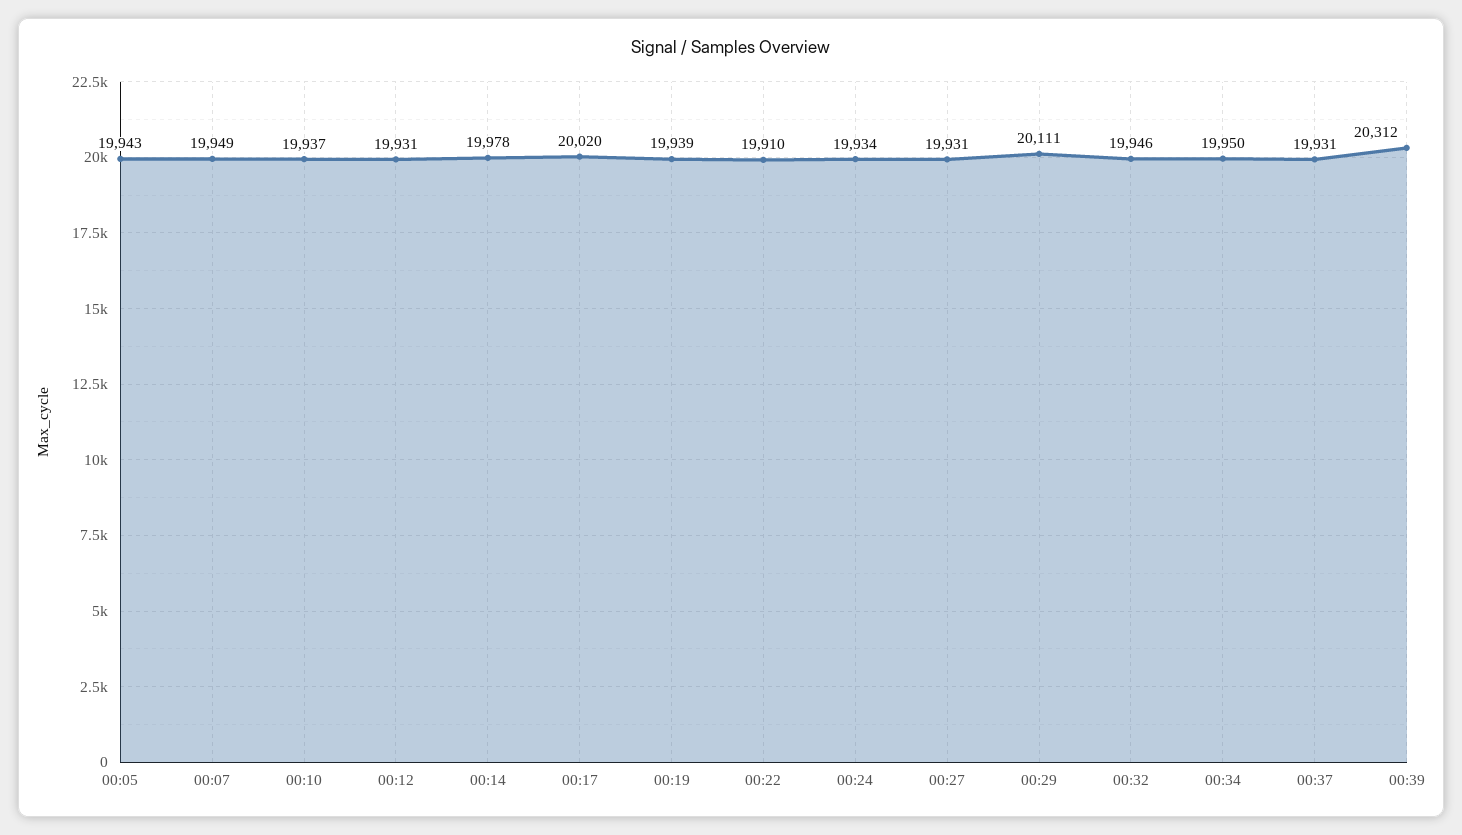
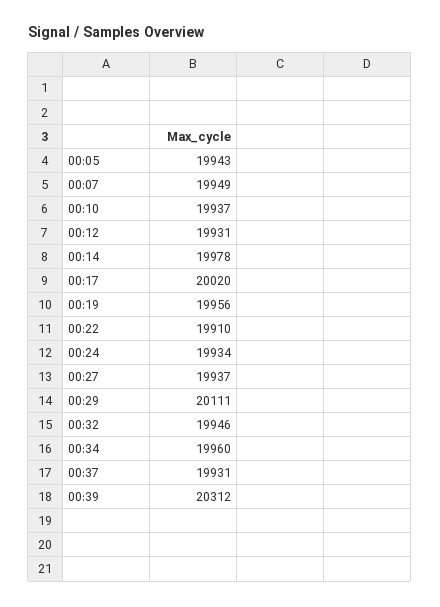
00:19: 19939 -> 19956
00:27: 19931 -> 19937
00:34: 19950 -> 19960

